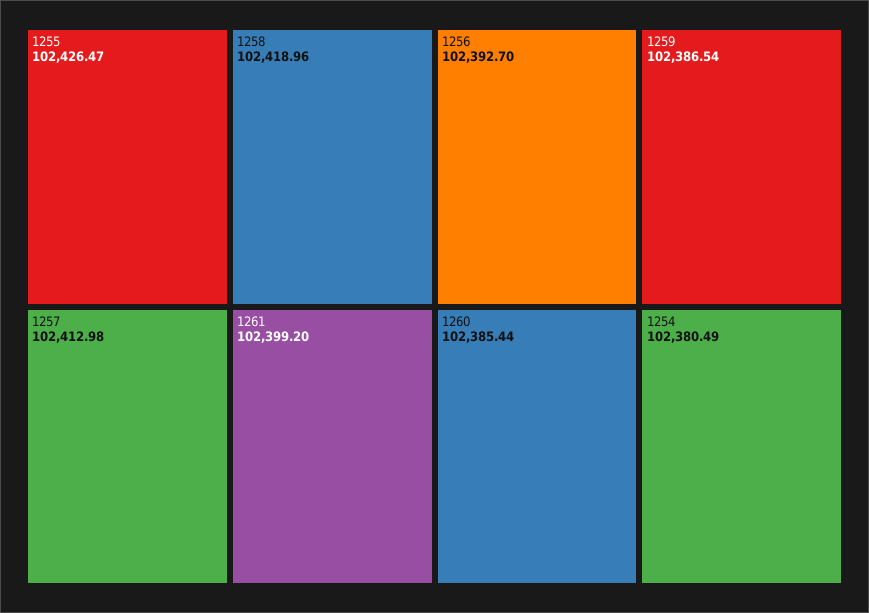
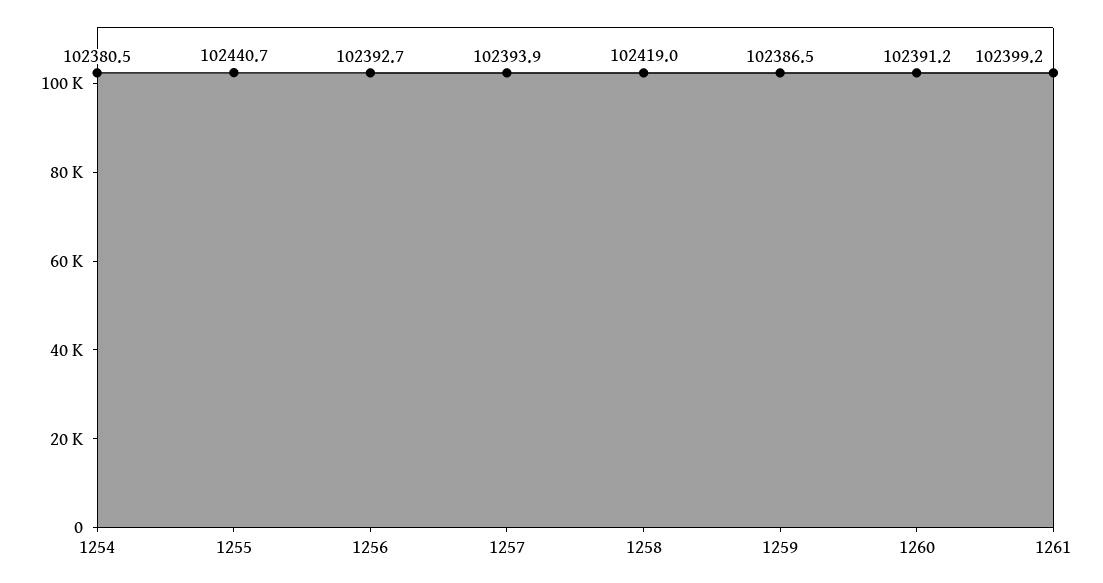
1255: 102426.47 -> 102440.7
1257: 102412.98 -> 102393.9
1260: 102385.44 -> 102391.2

